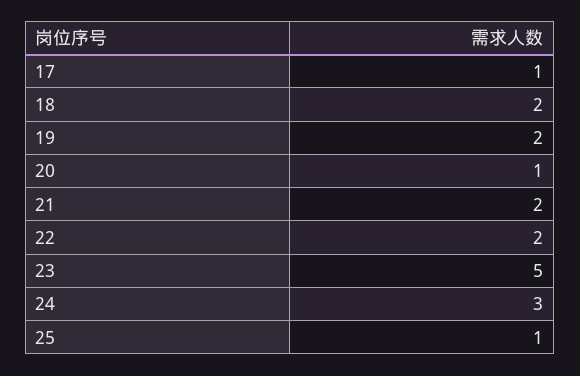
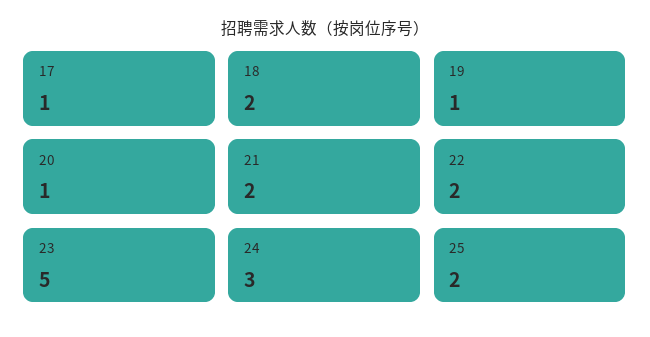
19: 2 -> 1
25: 1 -> 2

